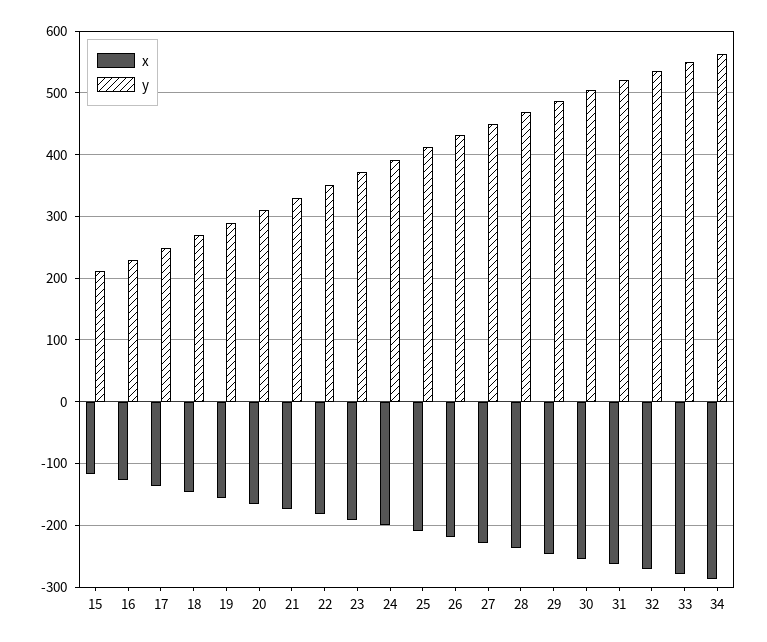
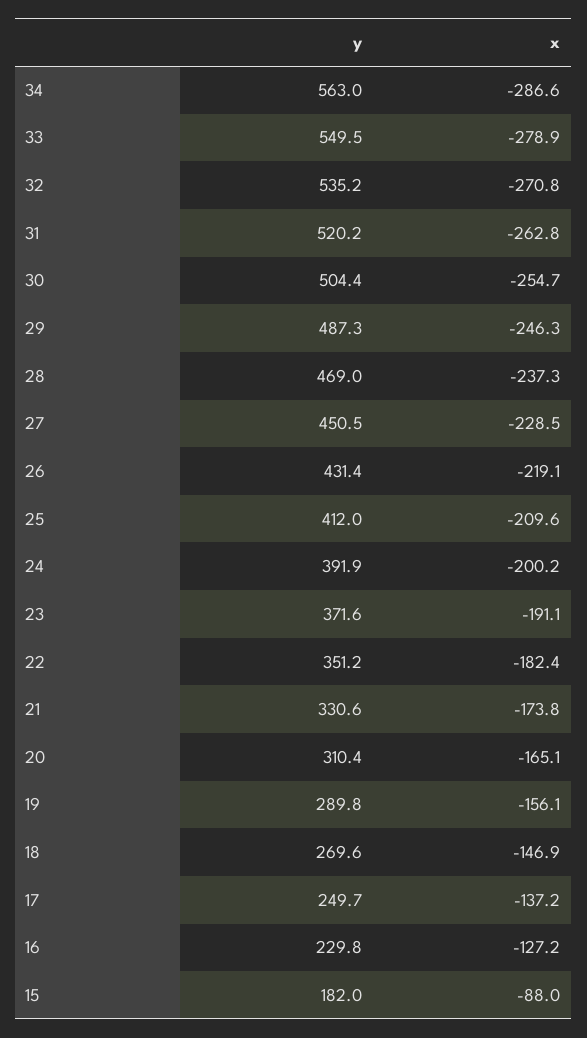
x, 15: -120 -> -88
y, 15: 210 -> 182

